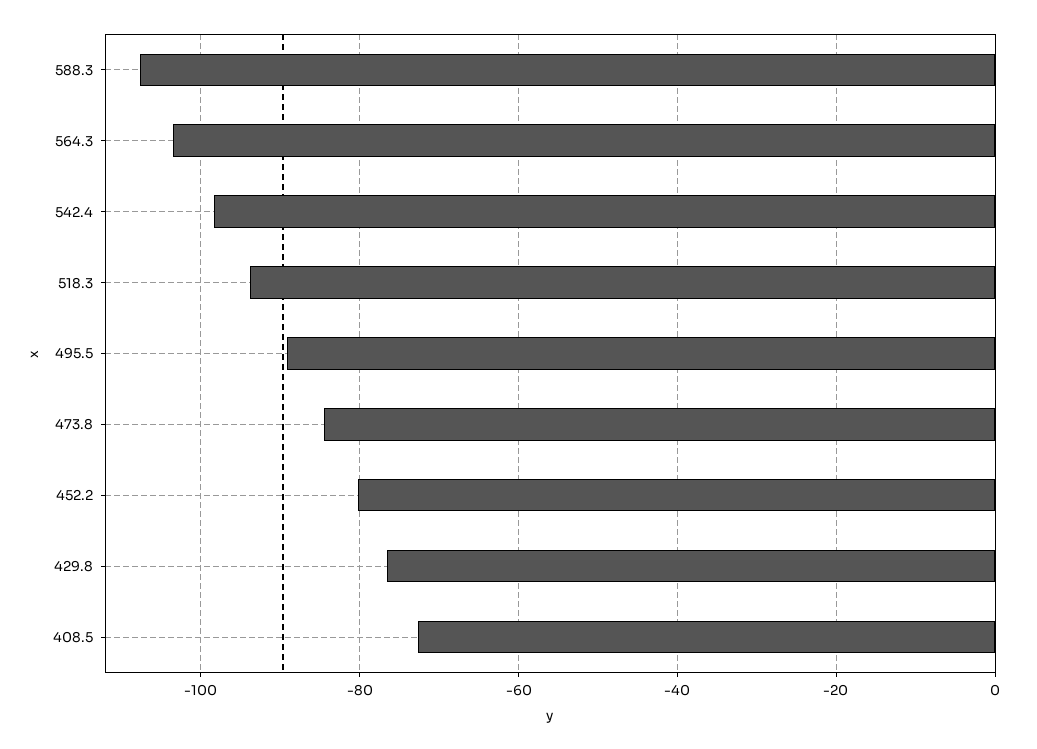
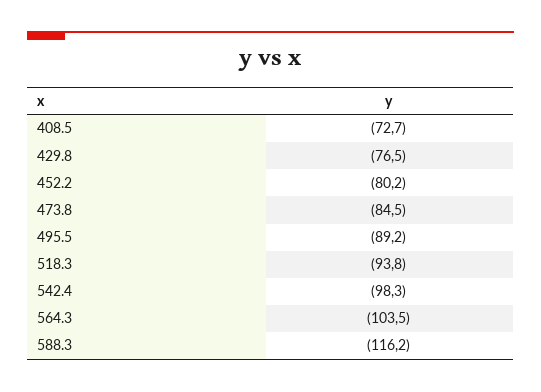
588.3: -108 -> -116.2

